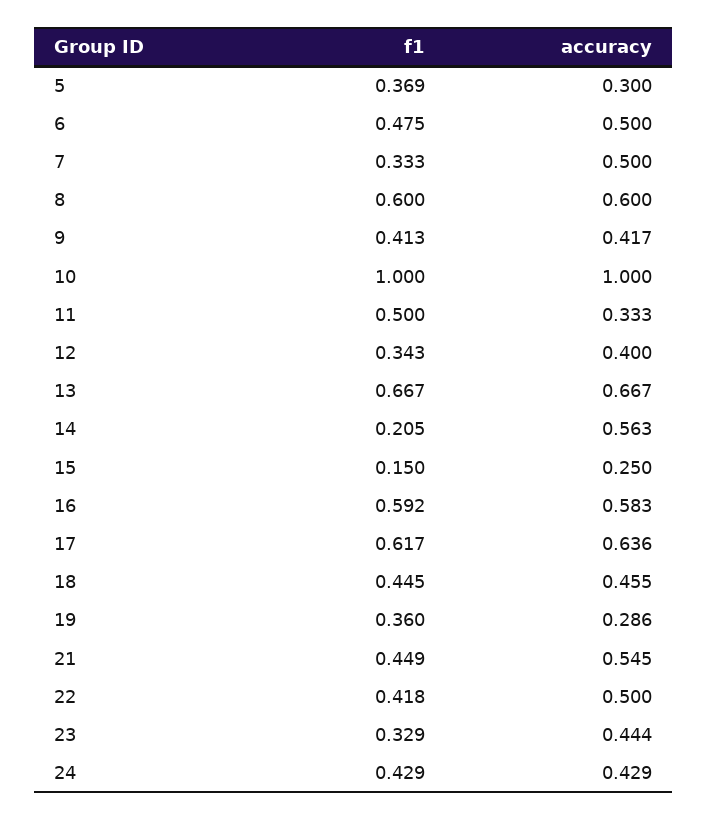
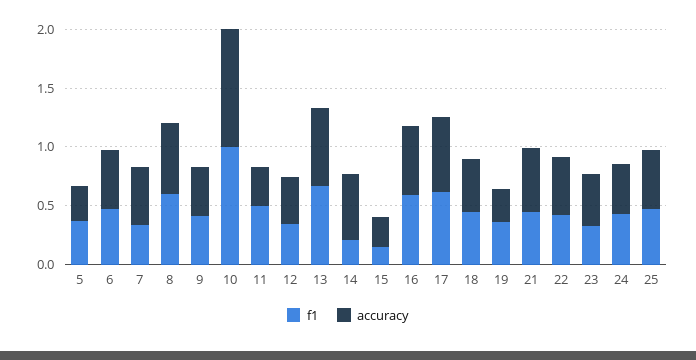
f1, 25: none -> 0.5
accuracy, 25: none -> 0.5

